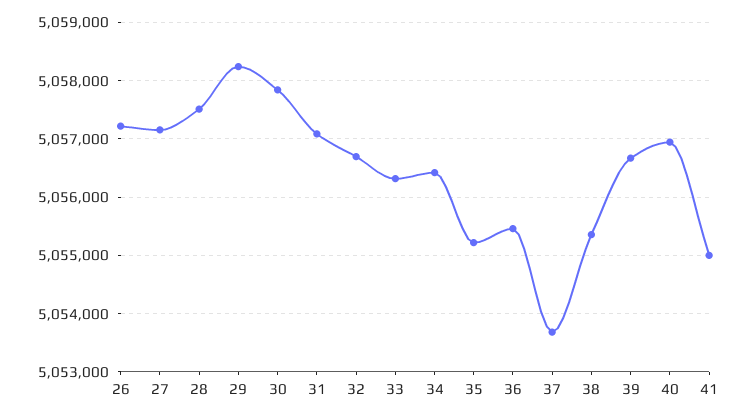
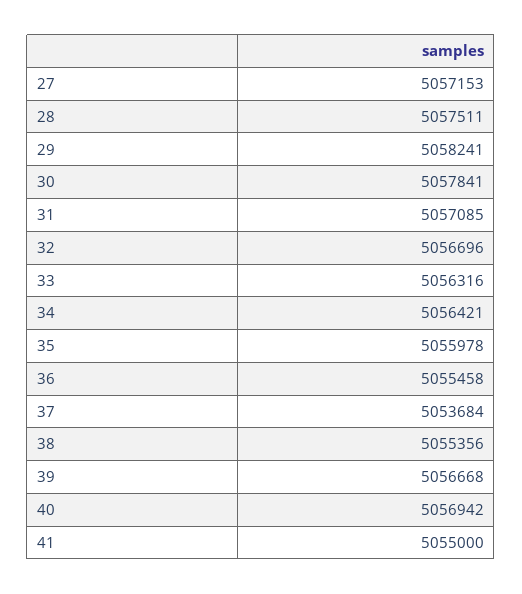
26: 5057200 -> none
35: 5055200 -> 5055978

